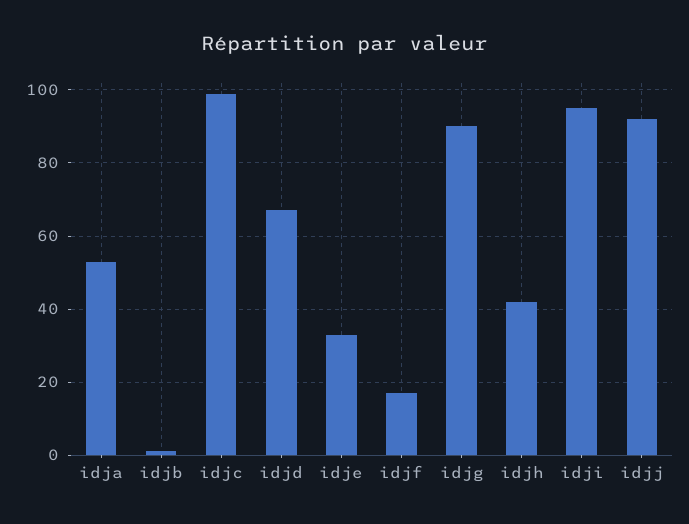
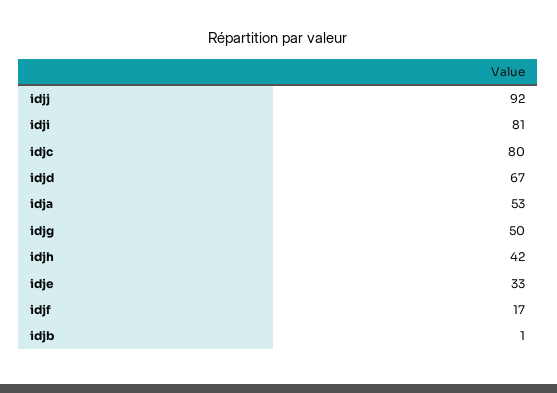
idjc: 100 -> 80
idjg: 90 -> 50
idji: 95 -> 81

